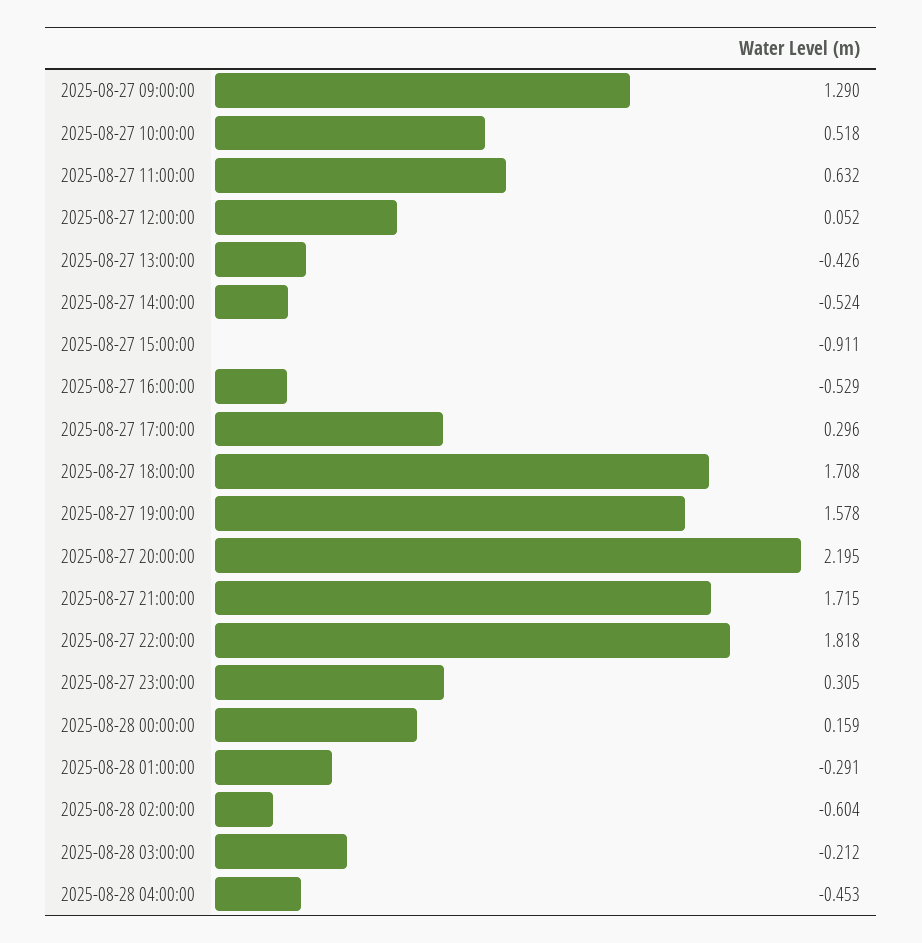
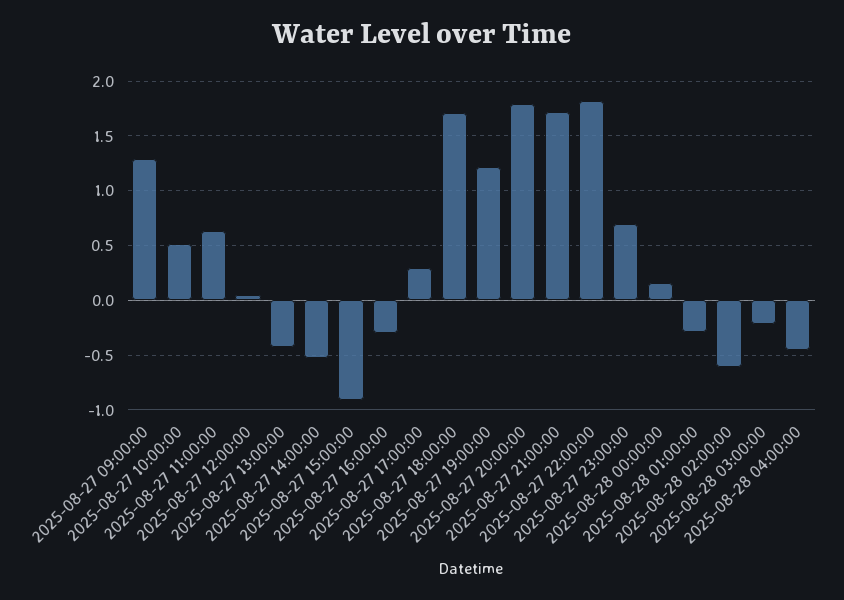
2025-08-27 16:00:00: -0.529 -> -0.3
2025-08-27 19:00:00: 1.578 -> 1.2
2025-08-27 20:00:00: 2.195 -> 1.8
2025-08-27 23:00:00: 0.305 -> 0.7

